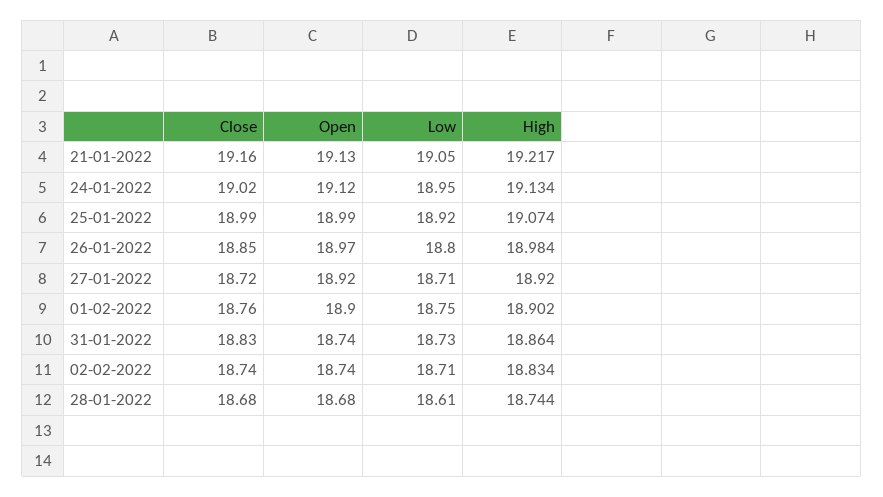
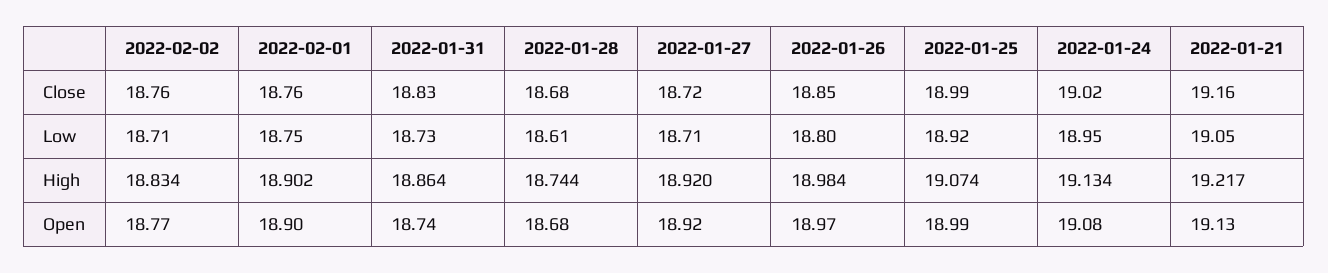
Open, 24-01-2022: 19.12 -> 19.08
Close, 02-02-2022: 18.74 -> 18.76
Open, 02-02-2022: 18.74 -> 18.77

